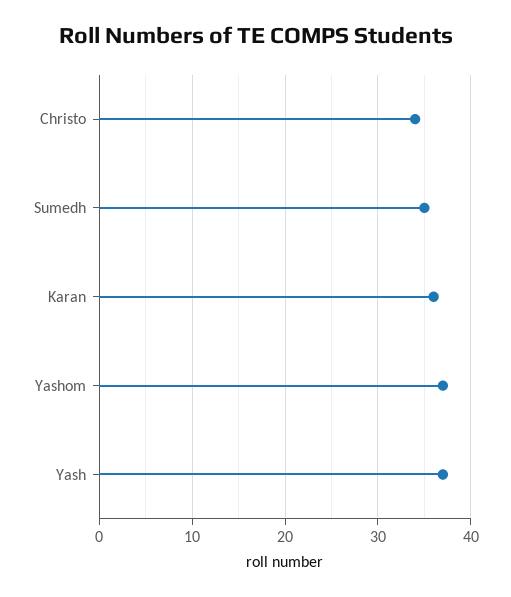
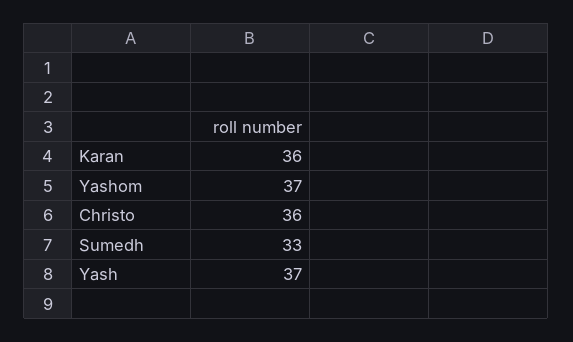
Christo: 34 -> 36
Sumedh: 35 -> 33

